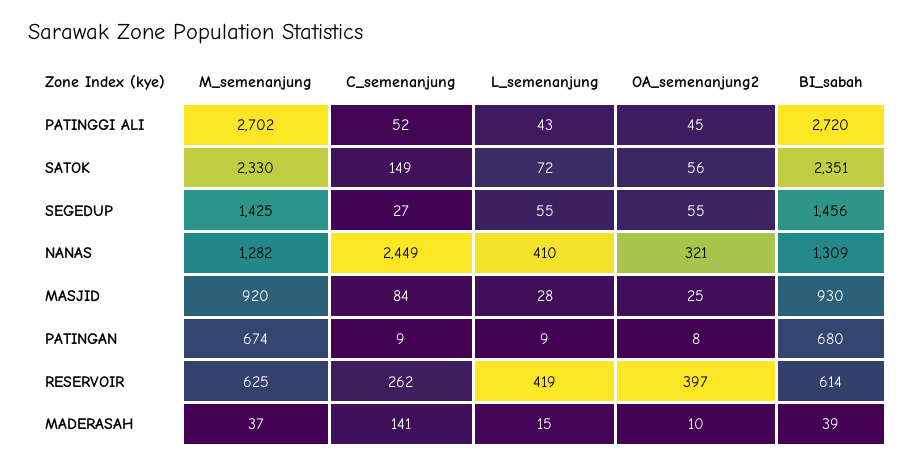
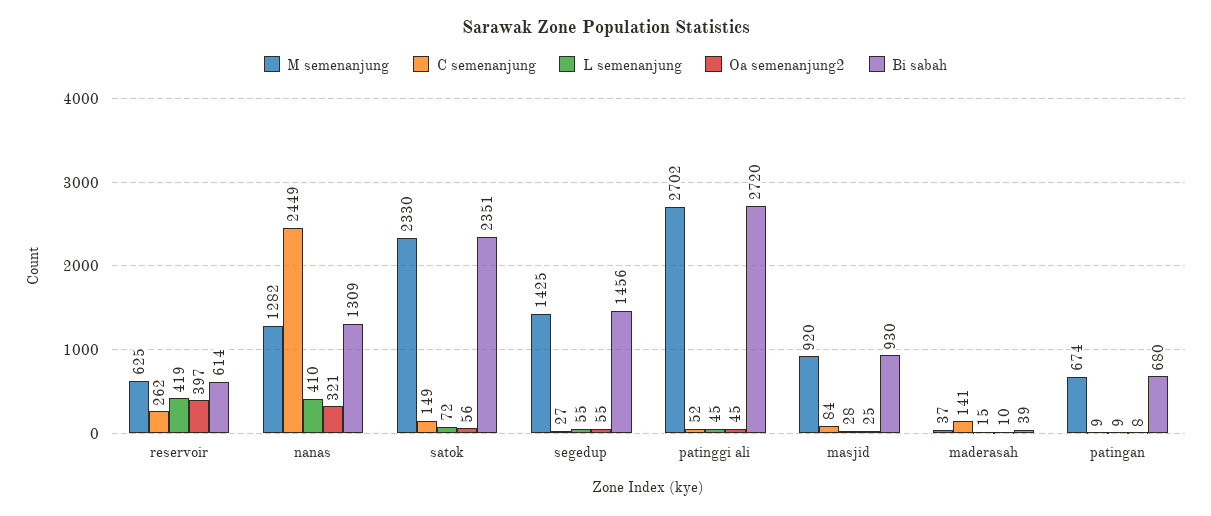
L_semenanjung, PATINGGI ALI: 43 -> 45

